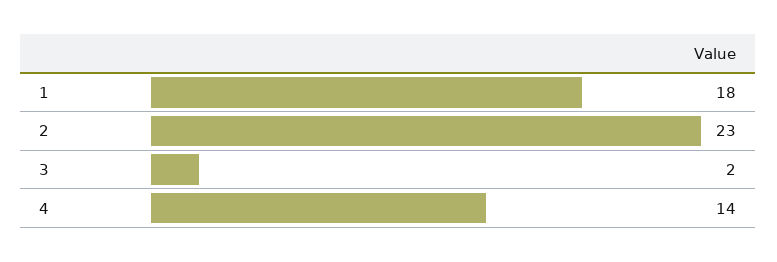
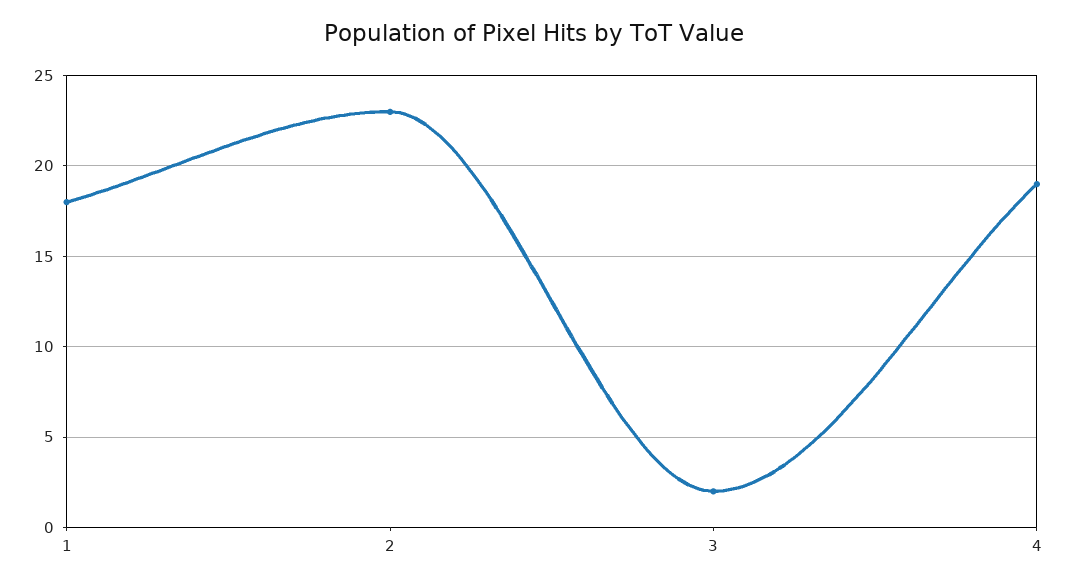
4: 14 -> 19

